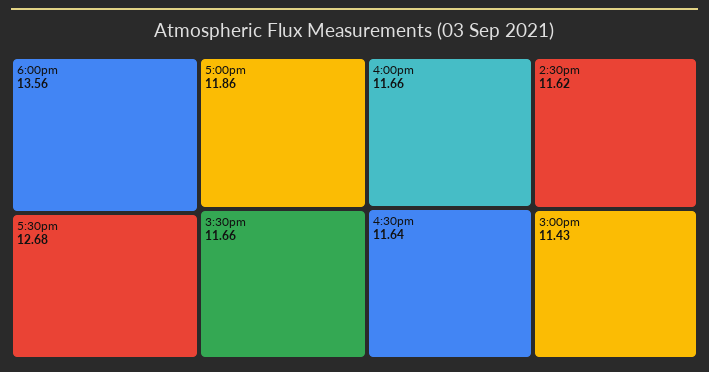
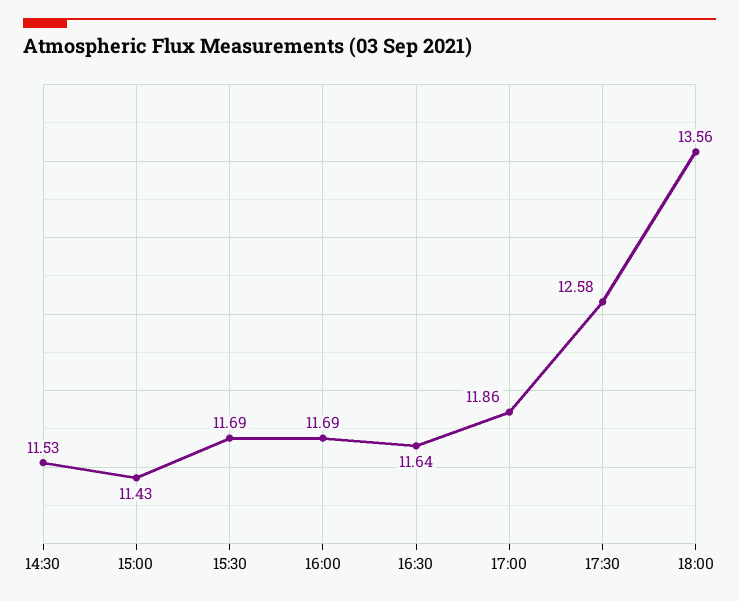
5:30pm: 12.68 -> 12.58
3:30pm: 11.66 -> 11.69
4:00pm: 11.66 -> 11.69
2:30pm: 11.62 -> 11.53

